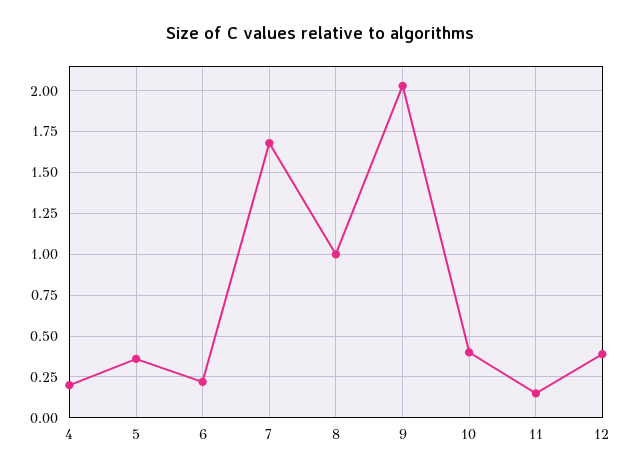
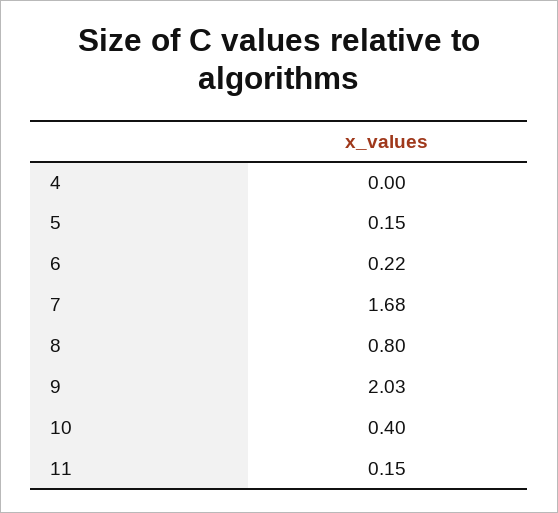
4: 0.2 -> 0
5: 0.35 -> 0.15
8: 1 -> 0.8
12: 0.4 -> none

